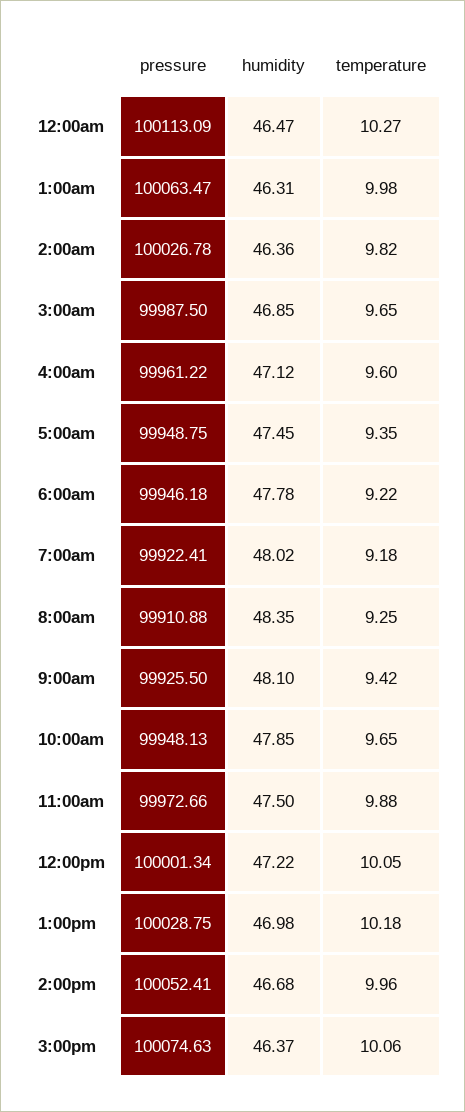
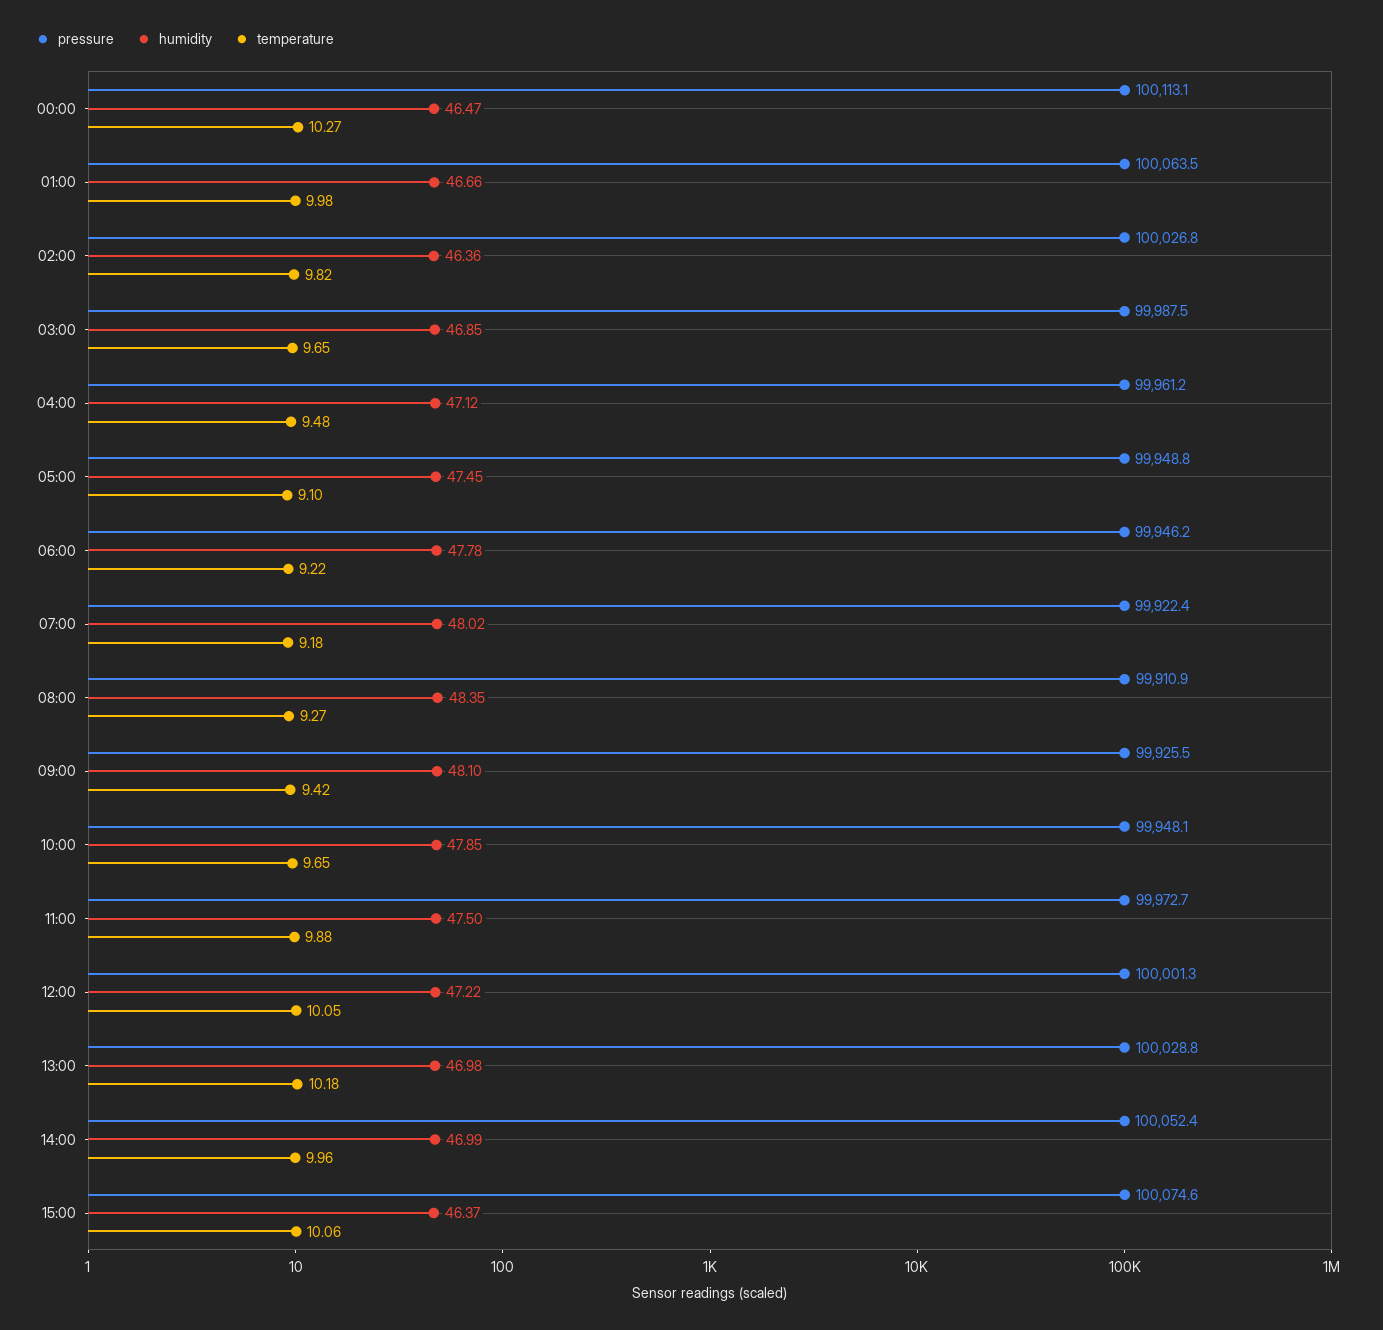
humidity, 1:00am: 46.31 -> 46.66
temperature, 4:00am: 9.6 -> 9.48
temperature, 5:00am: 9.35 -> 9.1
temperature, 8:00am: 9.25 -> 9.27
humidity, 2:00pm: 46.68 -> 46.99

